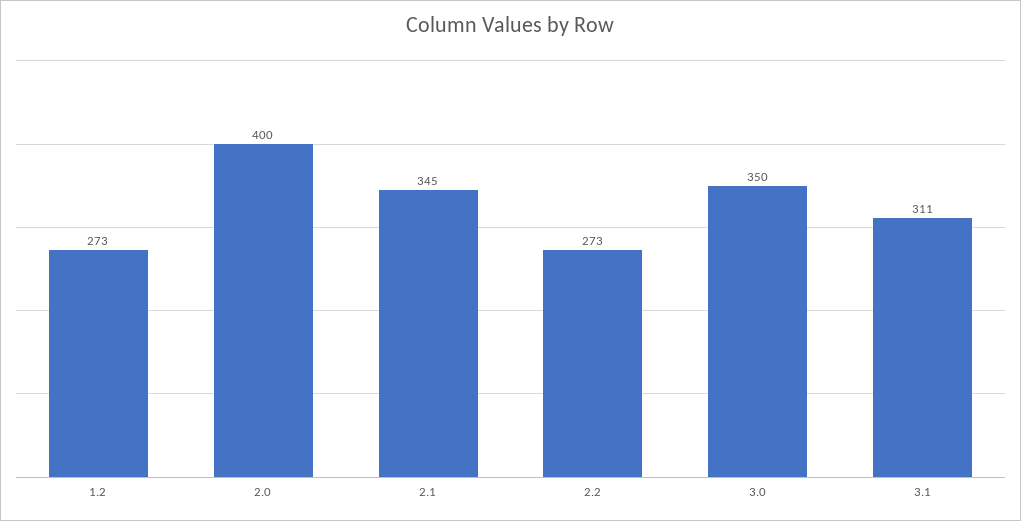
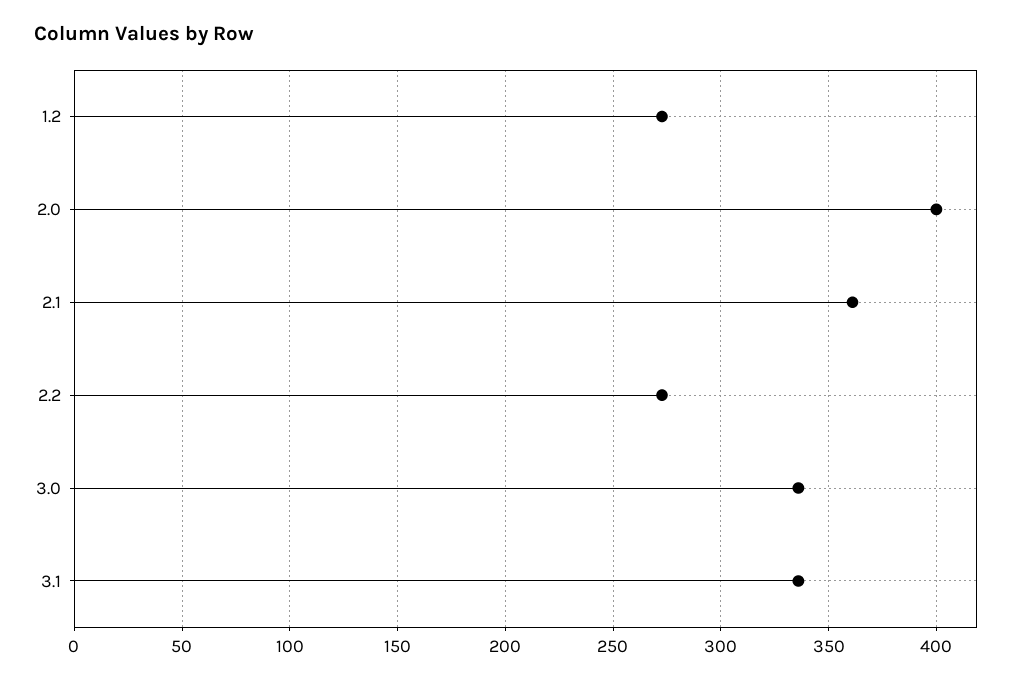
2.1: 345 -> 360
3.0: 350 -> 335
3.1: 311 -> 335

